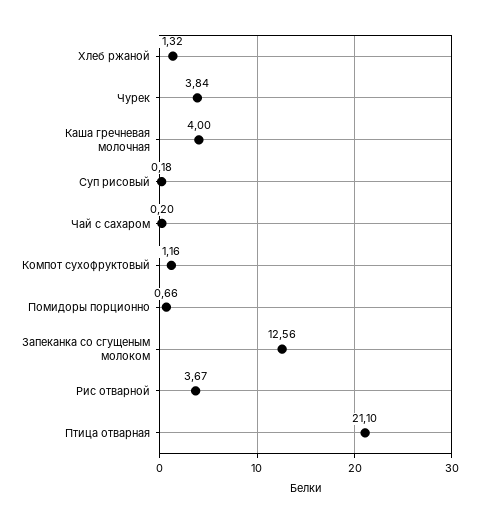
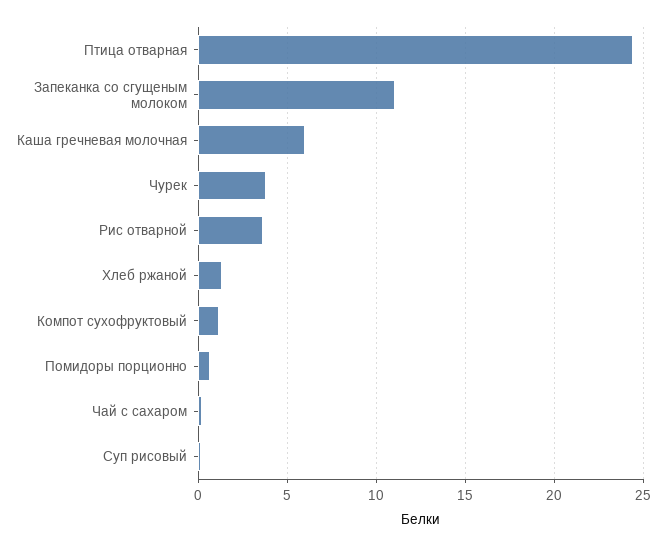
Каша гречневая молочная: 4 -> 6
Запеканка со сгущеным молоком: 12.56 -> 11
Птица отварная: 21.1 -> 24.5

